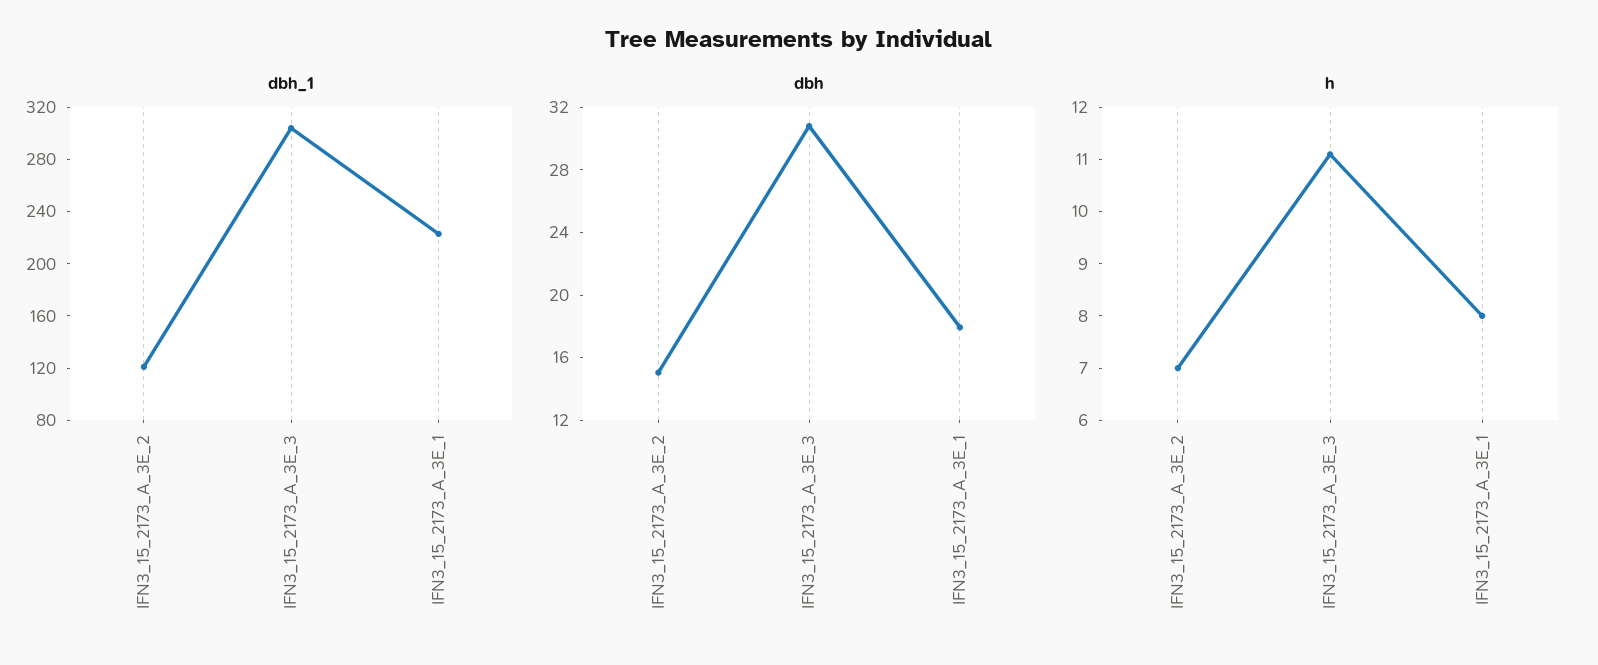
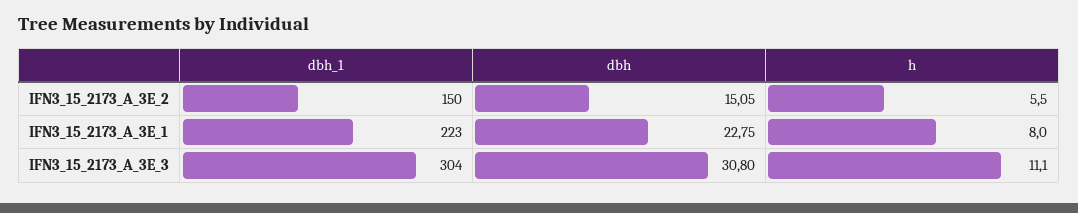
dbh_1, IFN3_15_2173_A_3E_2: 120 -> 150
dbh, IFN3_15_2173_A_3E_1: 18 -> 22.75
h, IFN3_15_2173_A_3E_2: 7 -> 5.5

